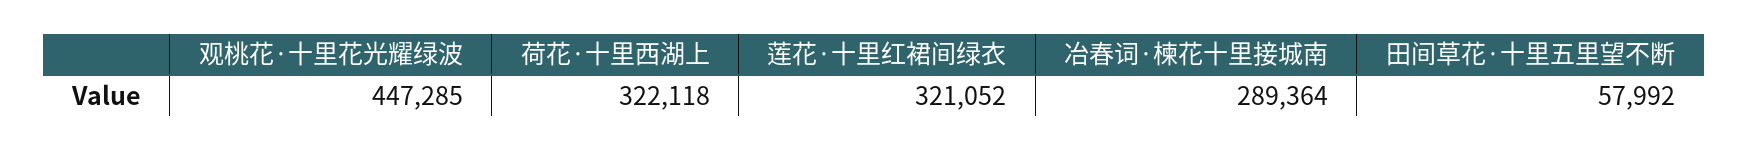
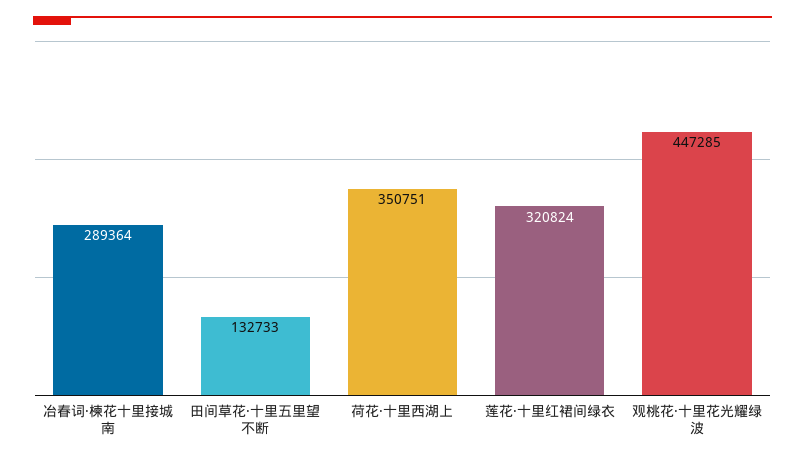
荷花·十里西湖上: 322118 -> 350751
莲花·十里红裙间绿衣: 321052 -> 320824
田间草花·十里五里望不断: 57992 -> 132733

